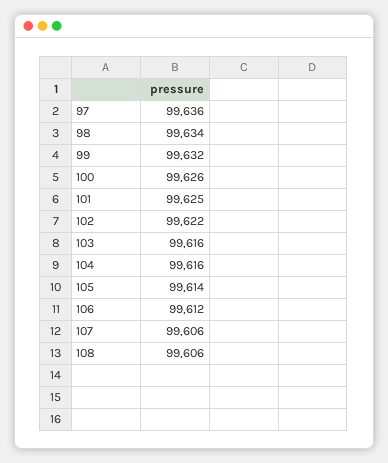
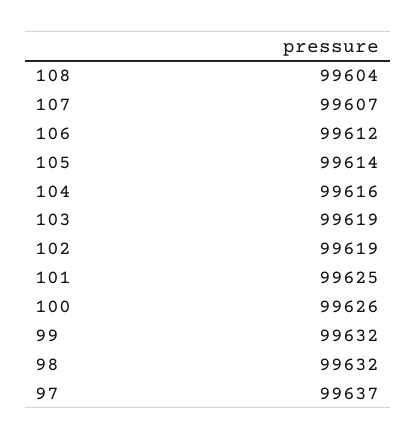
97: 99636 -> 99637
98: 99634 -> 99632
102: 99622 -> 99619
103: 99616 -> 99619
107: 99606 -> 99607
108: 99606 -> 99604

